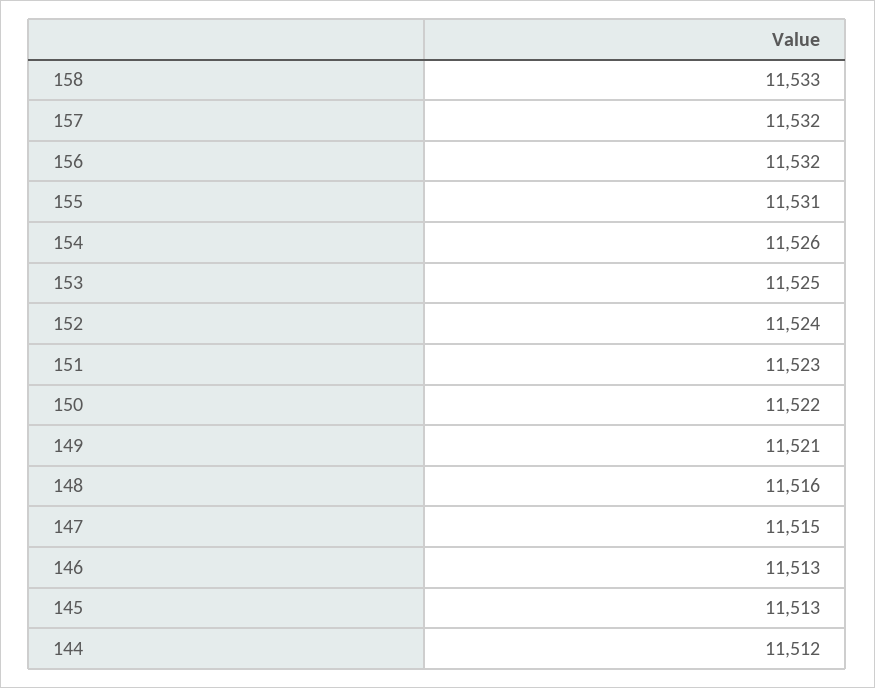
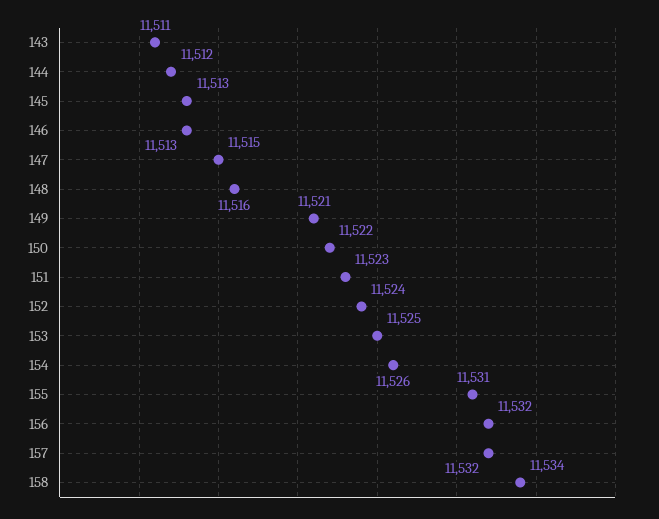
158: 11533 -> 11534
143: none -> 11511

